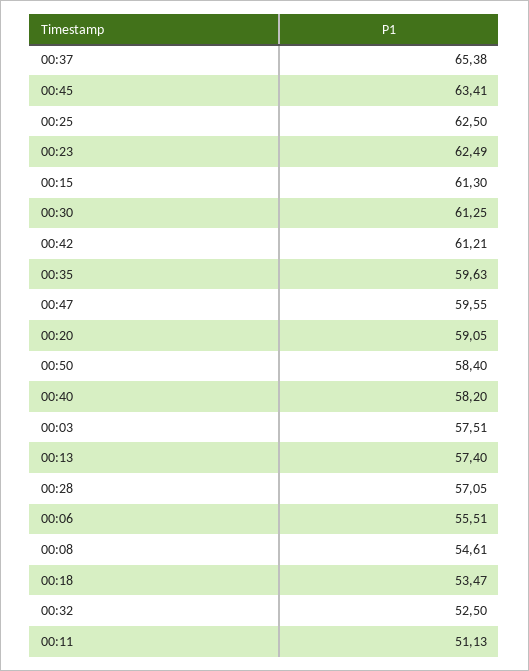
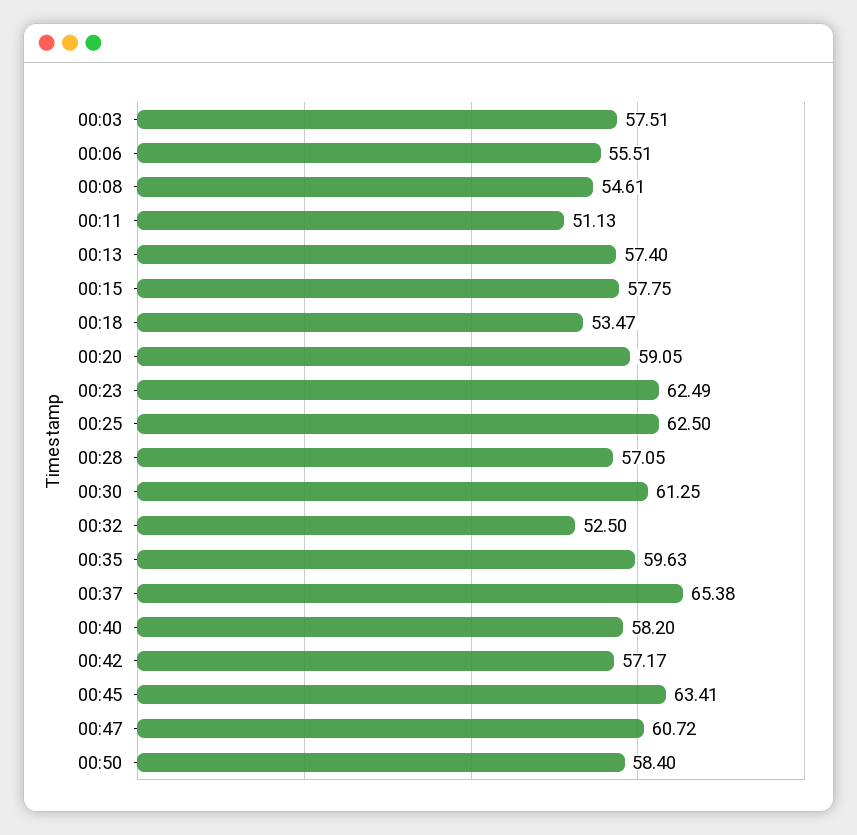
00:15: 61.3 -> 57.75
00:42: 61.21 -> 57.17
00:47: 59.55 -> 60.72

